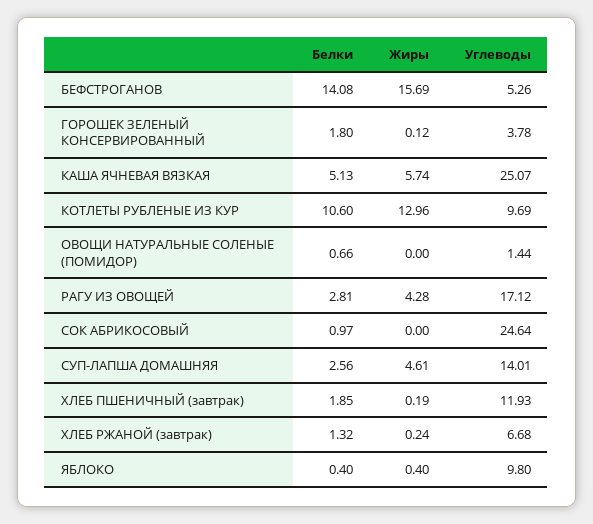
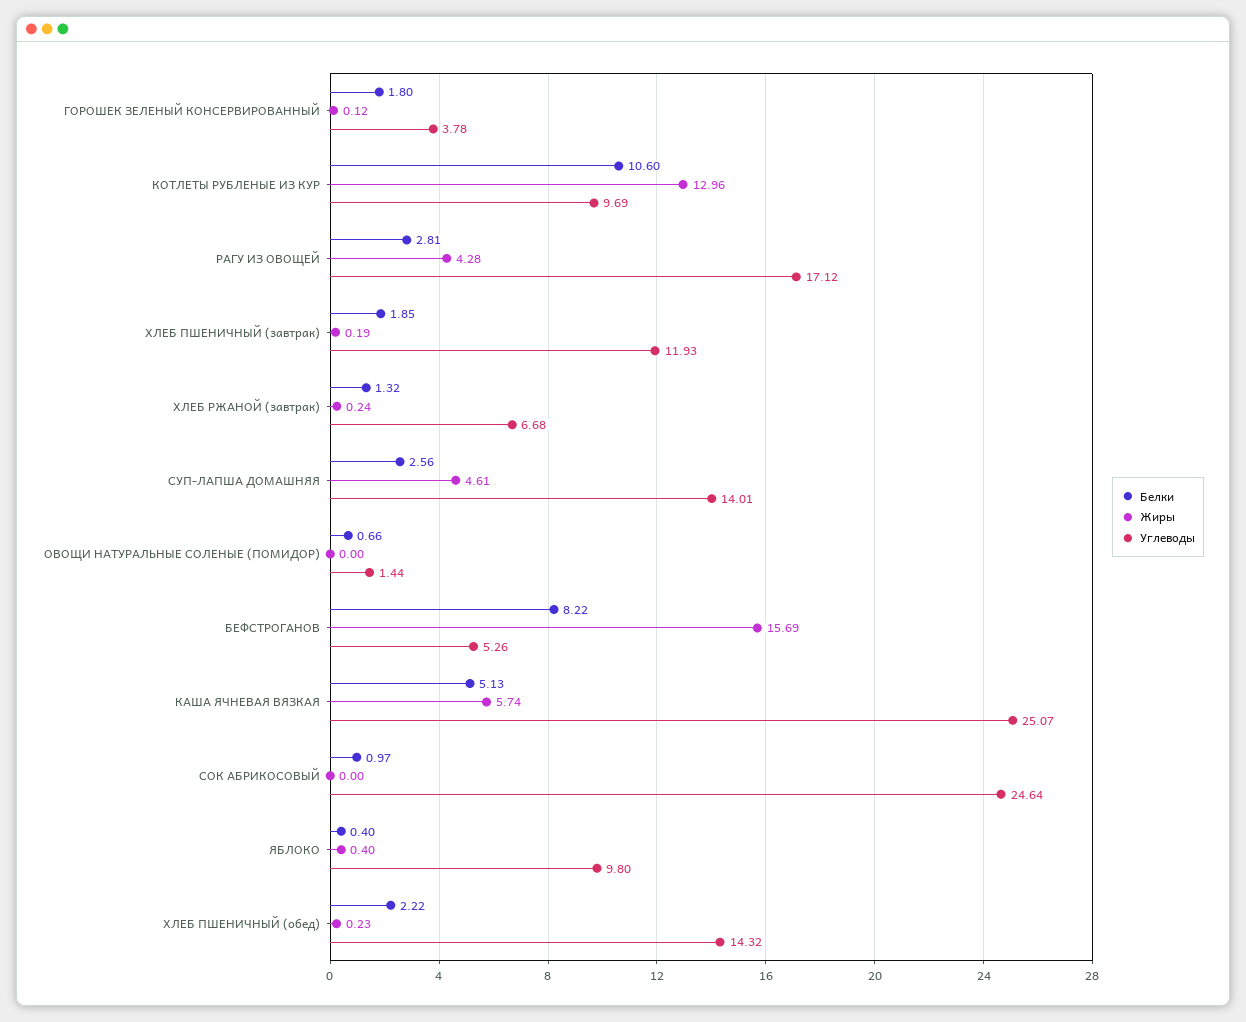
Белки, БЕФСТРОГАНОВ: 14.08 -> 8.22
Белки, ХЛЕБ ПШЕНИЧНЫЙ (обед): none -> 2.22
Жиры, ХЛЕБ ПШЕНИЧНЫЙ (обед): none -> 0.23
Углеводы, ХЛЕБ ПШЕНИЧНЫЙ (обед): none -> 14.32

